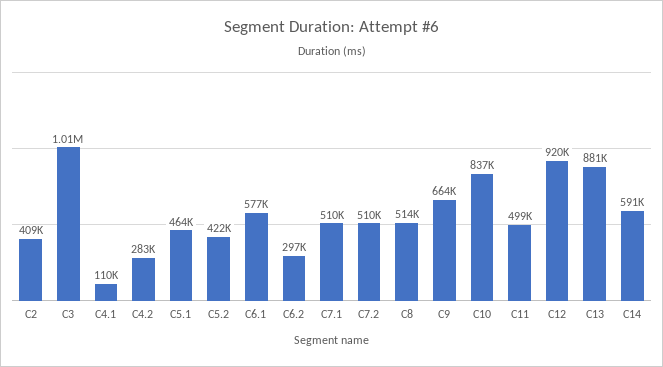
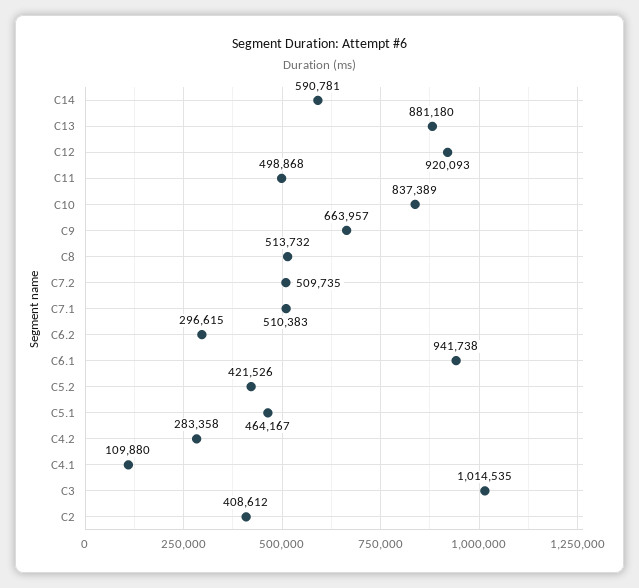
C6.1: 577000 -> 941738

